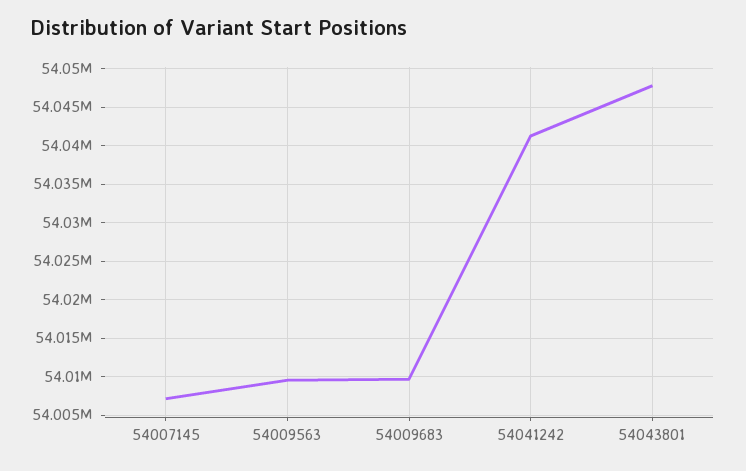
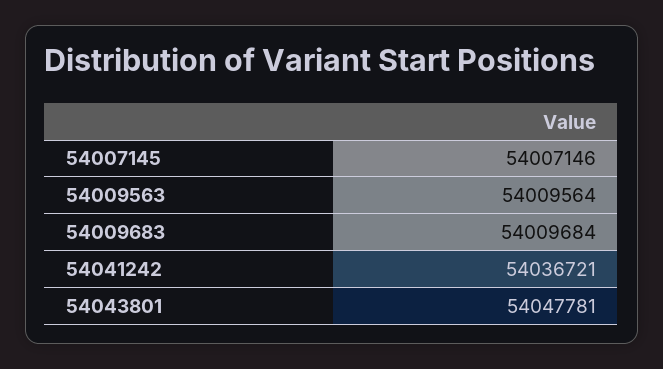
54041242: 54041000 -> 54036721

